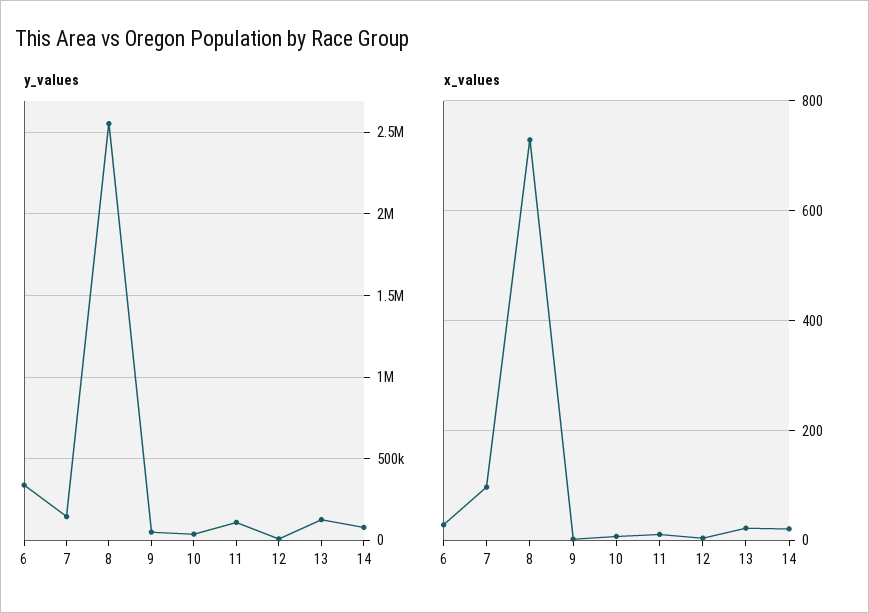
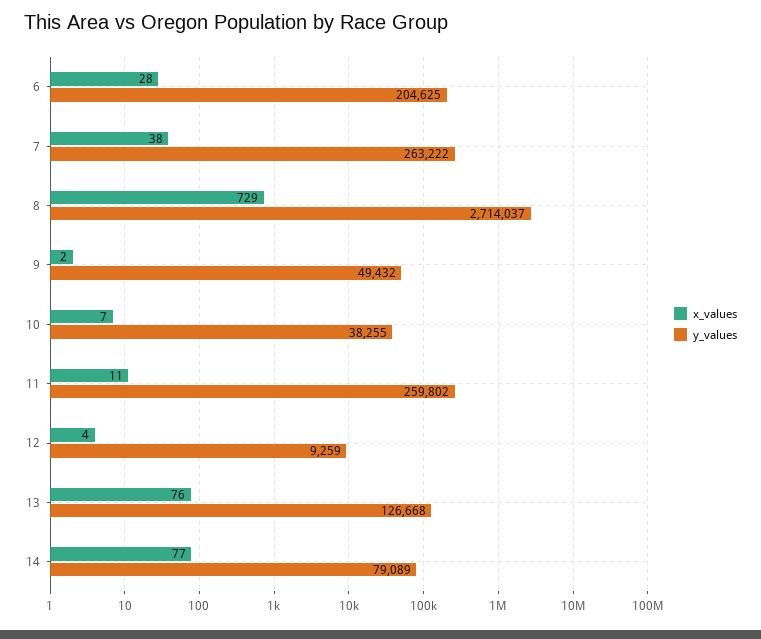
y_values, 6: 350000 -> 204625
y_values, 7: 150000 -> 263222
y_values, 8: 2550000 -> 2714037
y_values, 11: 100000 -> 259802
x_values, 7: 100 -> 38
x_values, 13: 20 -> 76
x_values, 14: 20 -> 77

